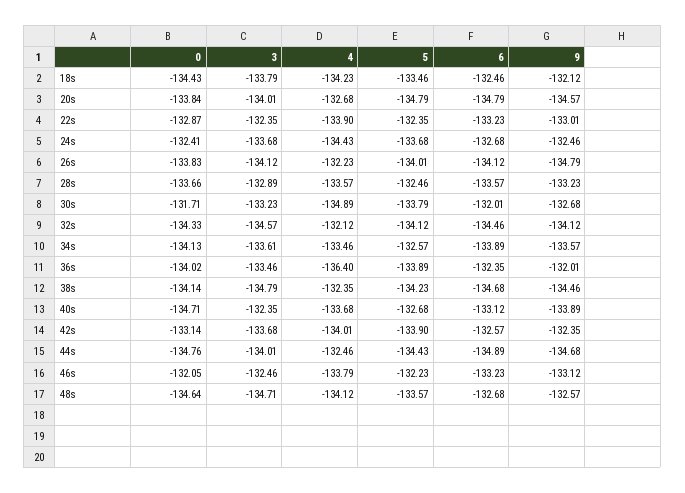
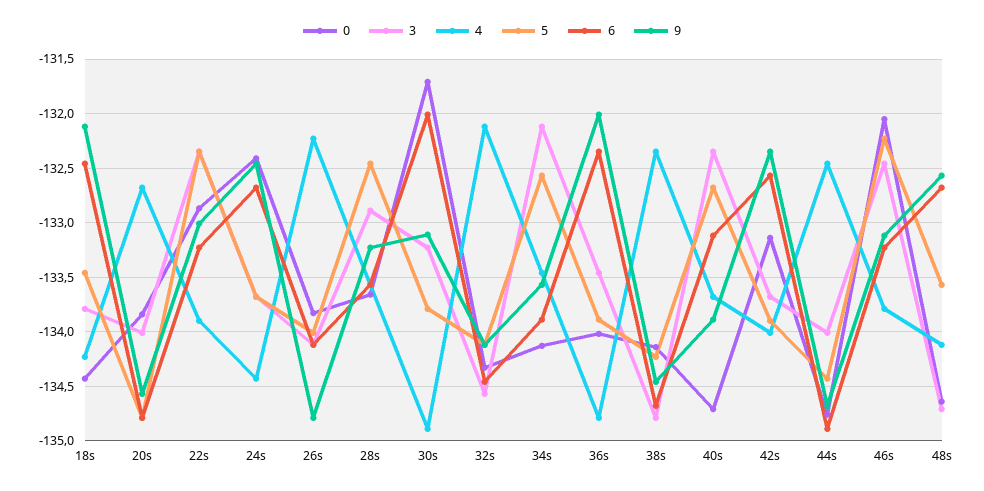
9, 30s: -132.68 -> -133.1
3, 34s: -133.61 -> -132.1
4, 36s: -136.4 -> -134.8

